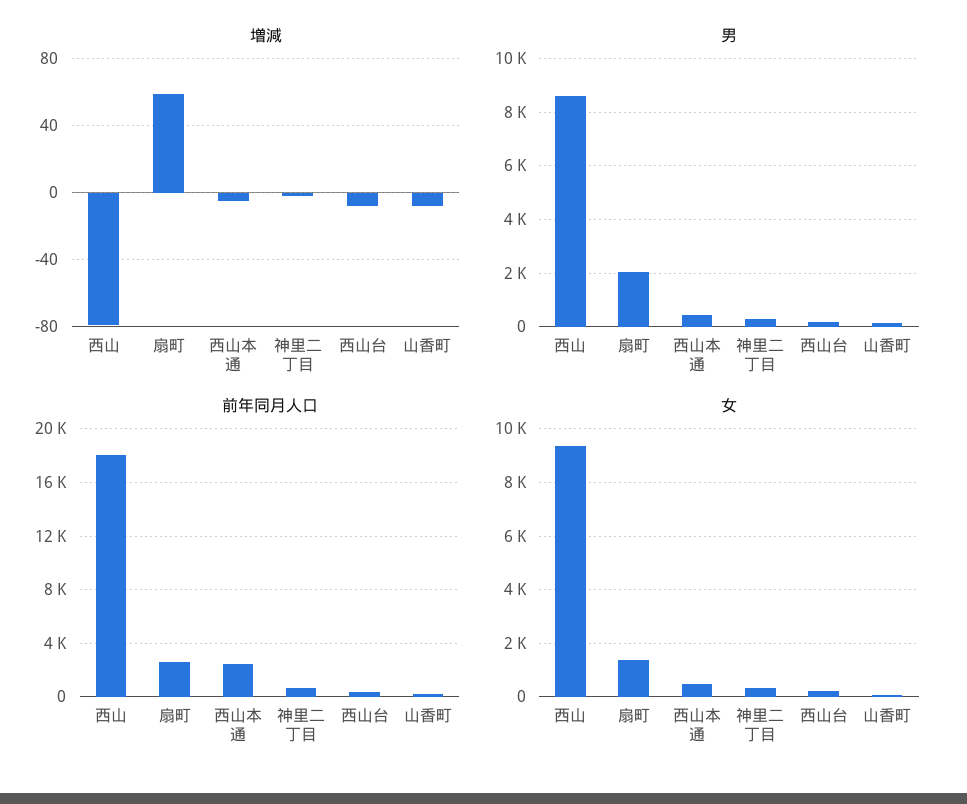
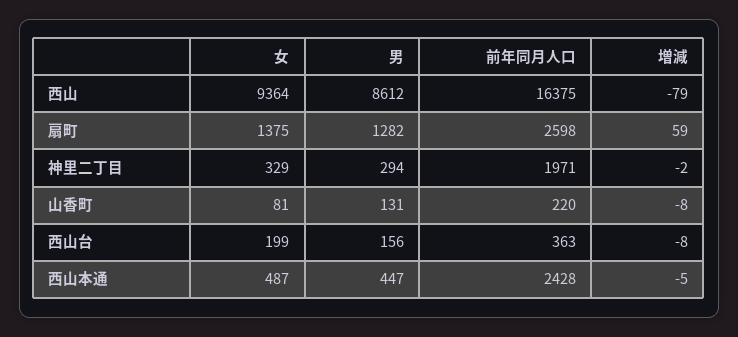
男, 扇町: 2000 -> 1282
前年同月人口, 西山: 18000 -> 16375
前年同月人口, 神里二丁目: 500 -> 1971

